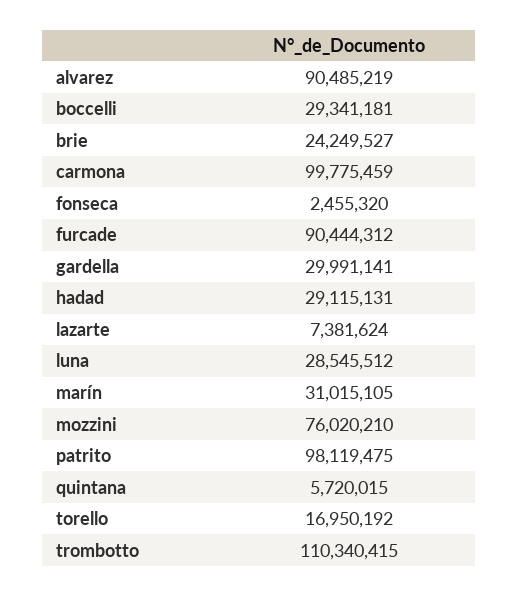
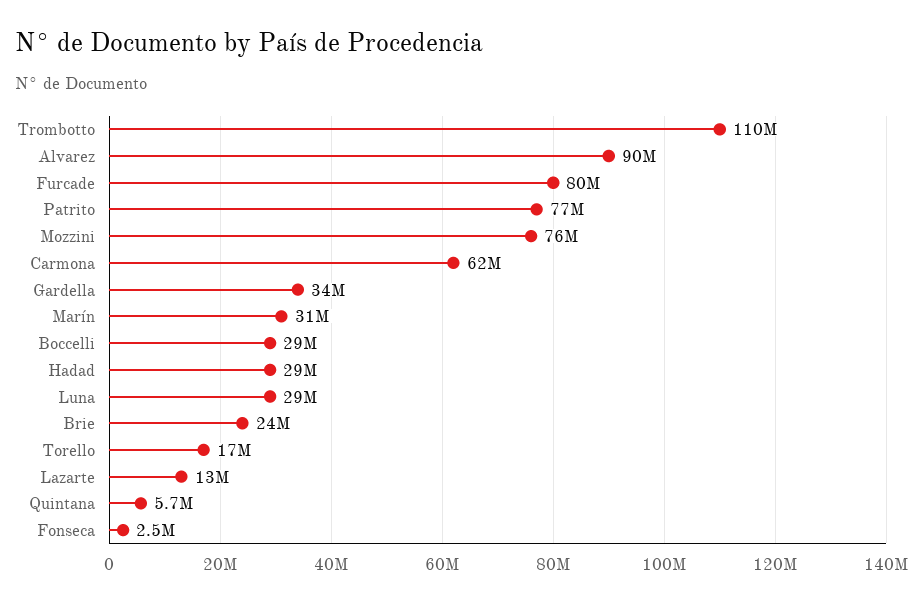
carmona: 99775459 -> 62000000
furcade: 90444312 -> 80000000
gardella: 29991141 -> 34000000
lazarte: 7381624 -> 13000000
patrito: 98119475 -> 77000000

